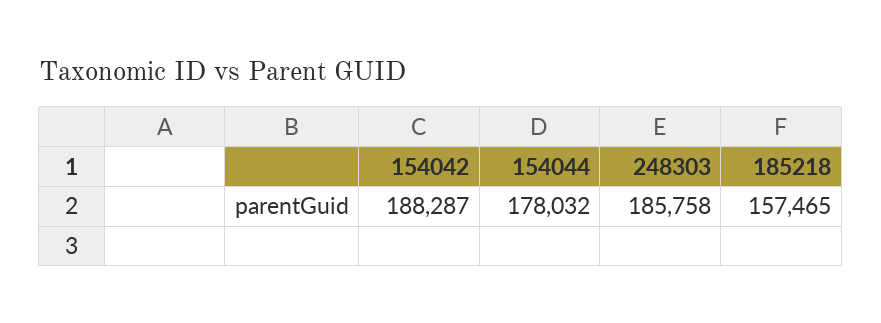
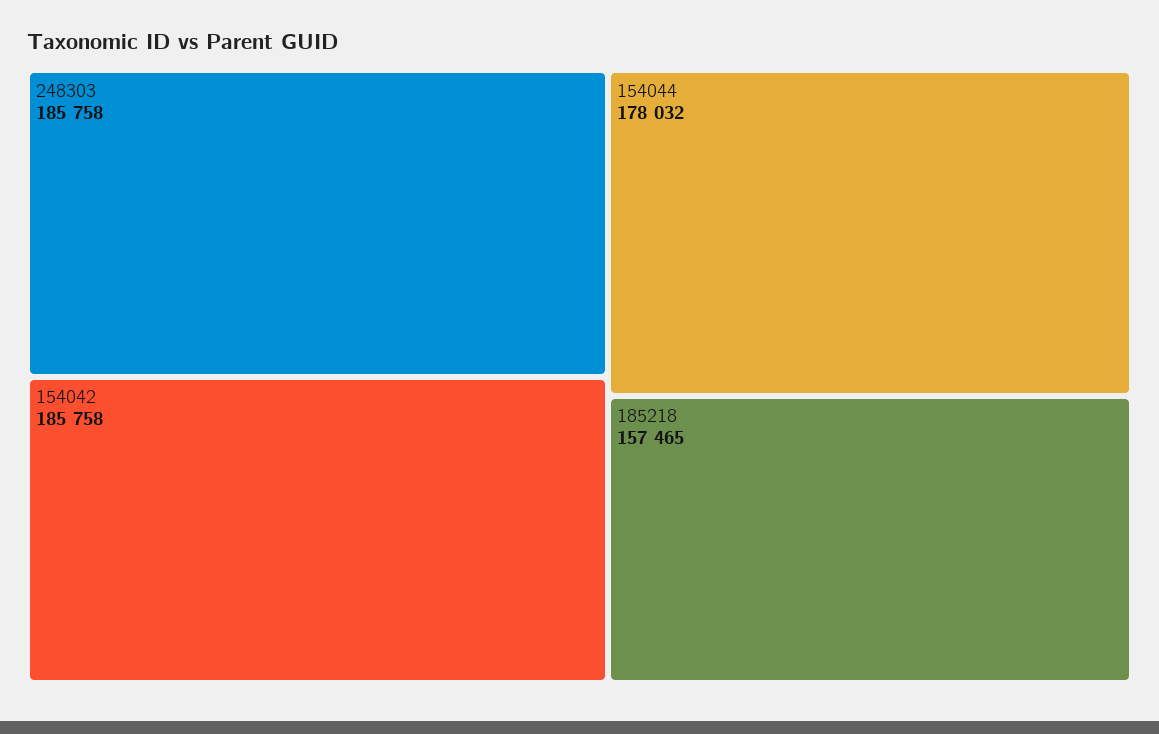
154042: 188287 -> 185758

